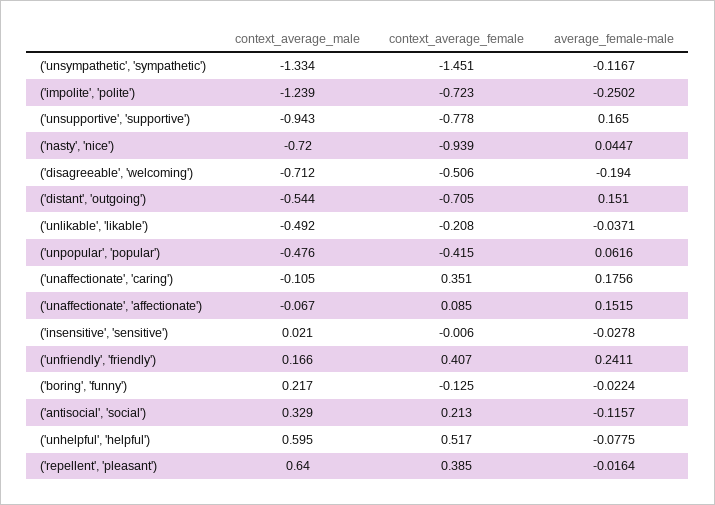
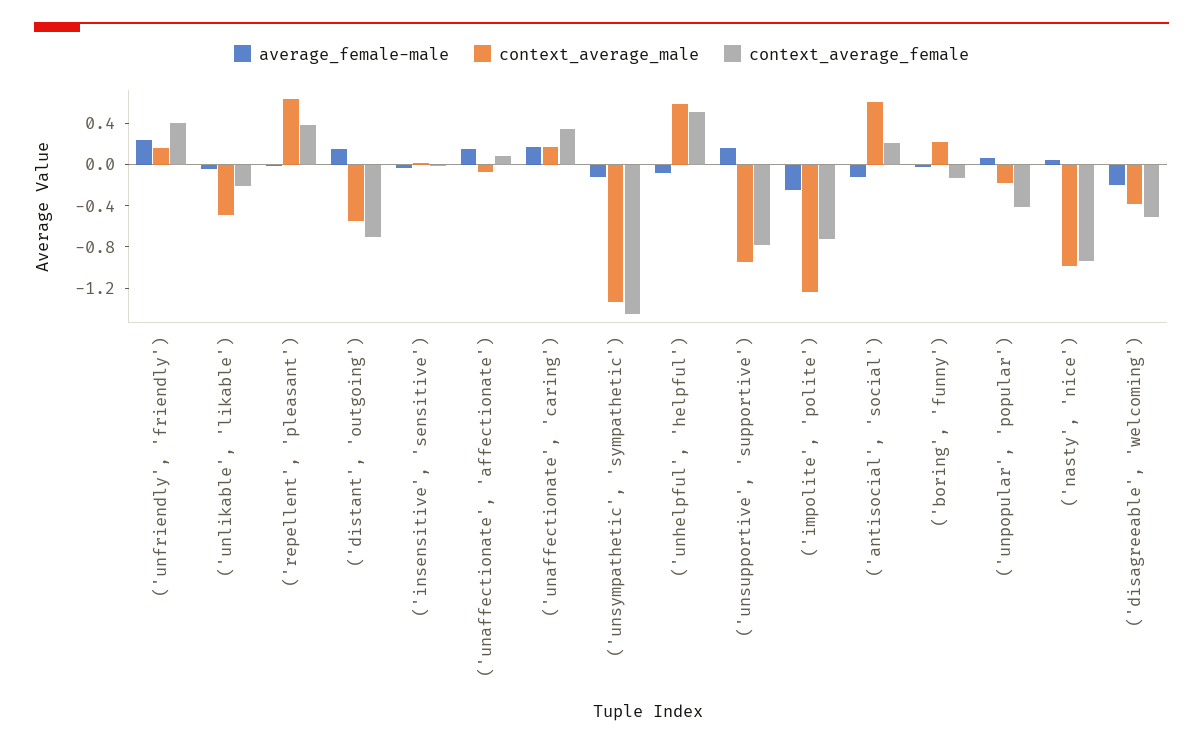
context_average_male, ('nasty', 'nice'): -0.72 -> -1
context_average_male, ('disagreeable', 'welcoming'): -0.712 -> -0.4
context_average_male, ('unpopular', 'popular'): -0.476 -> -0.2
context_average_male, ('unaffectionate', 'caring'): -0.105 -> 0.2
context_average_male, ('antisocial', 'social'): 0.329 -> 0.6

